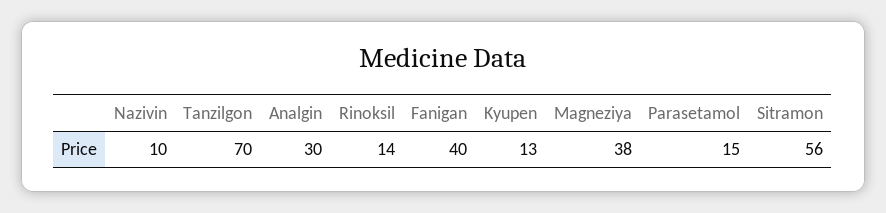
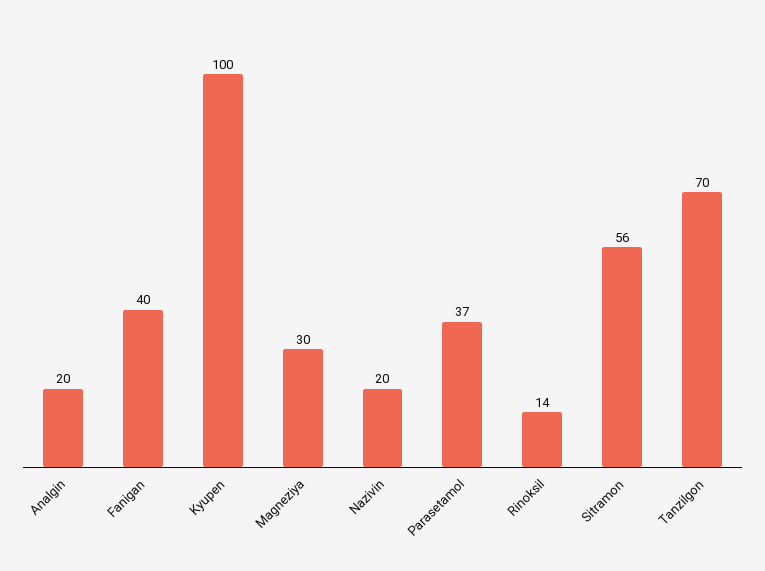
Nazivin: 10 -> 20
Analgin: 30 -> 20
Kyupen: 13 -> 100
Magneziya: 38 -> 30
Parasetamol: 15 -> 37

